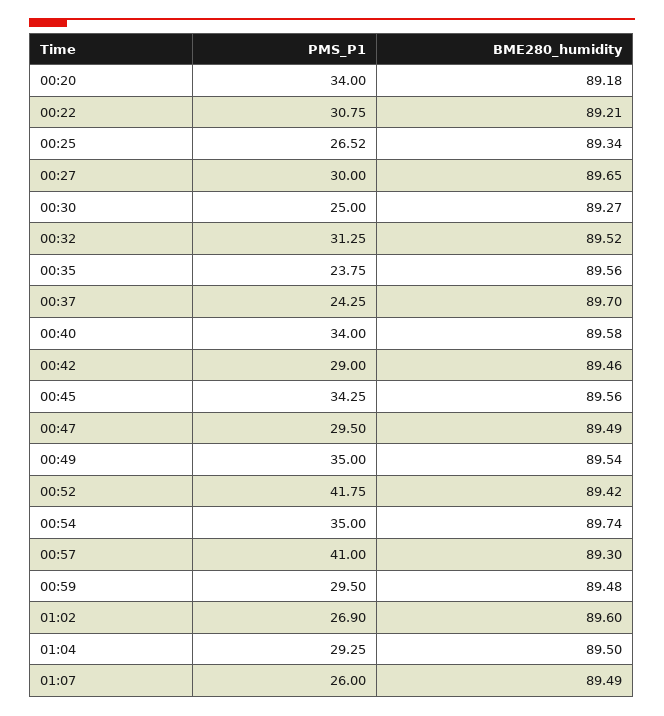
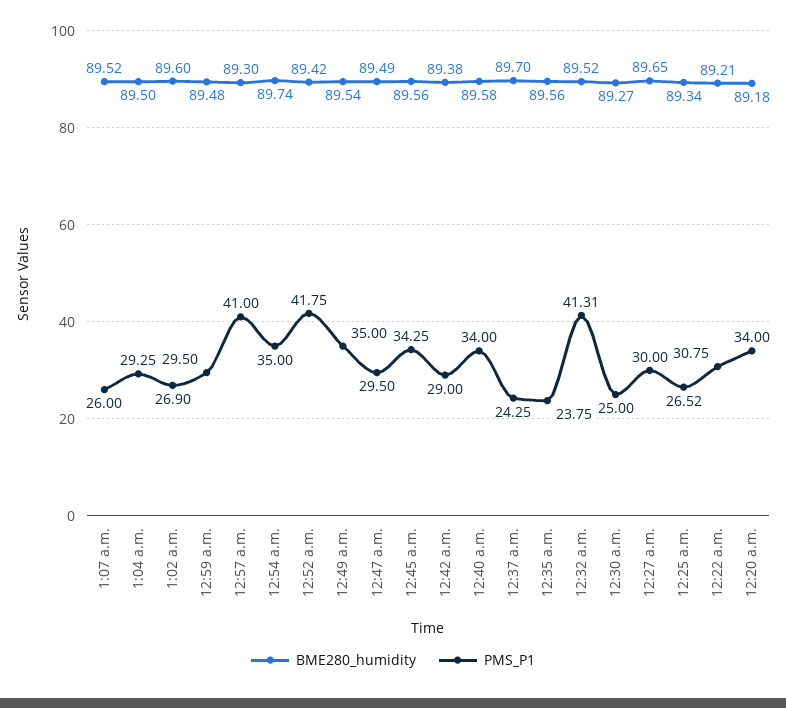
PMS_P1, 00:32: 31.25 -> 41.31
BME280_humidity, 00:42: 89.46 -> 89.38
BME280_humidity, 01:07: 89.49 -> 89.52

